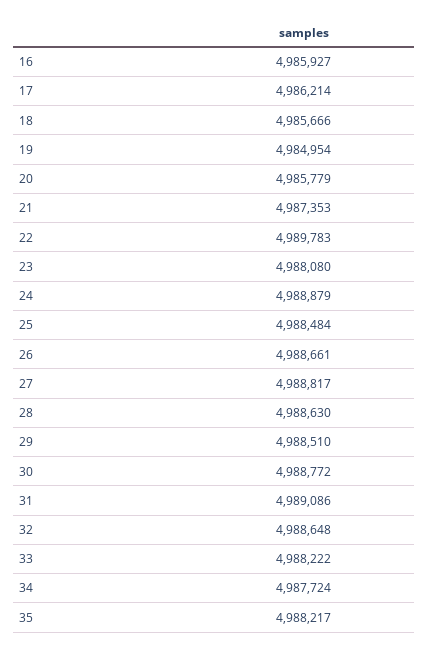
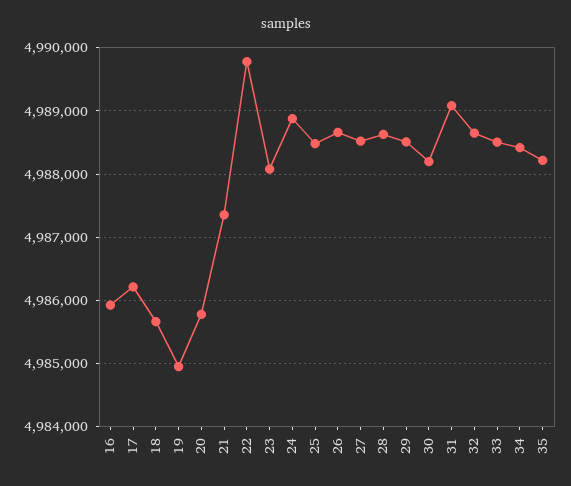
27: 4988817 -> 4988500
30: 4988772 -> 4988200
33: 4988222 -> 4988500
34: 4987724 -> 4988400

